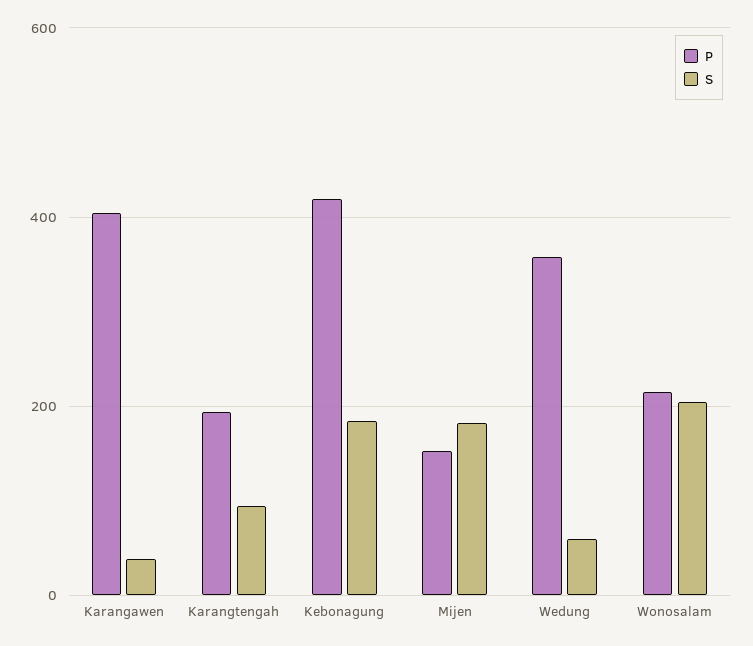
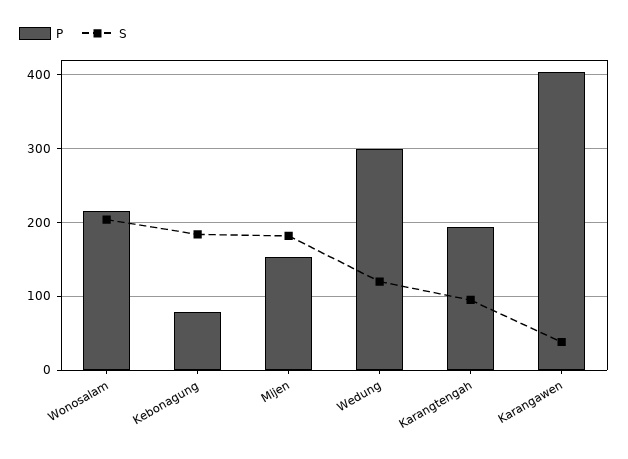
P, Kebonagung: 420 -> 80
P, Wedung: 360 -> 300
S, Wedung: 60 -> 120

